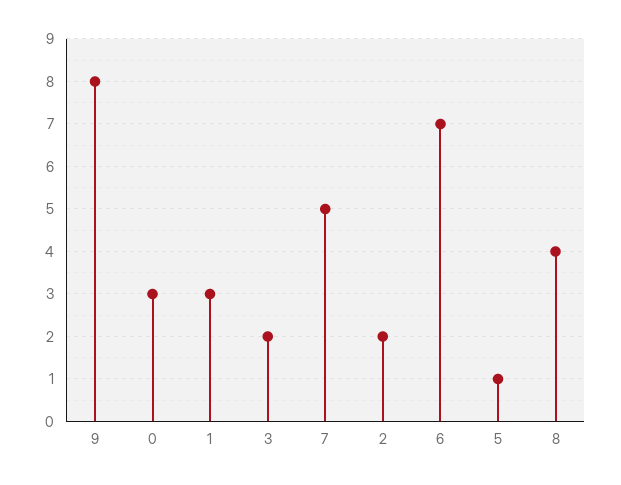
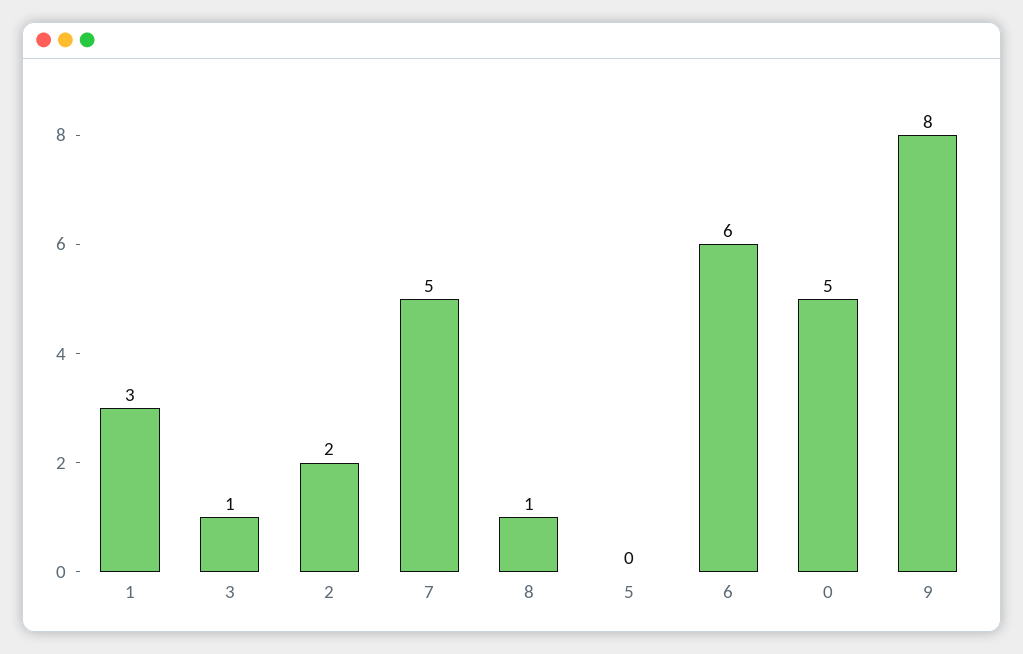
0: 3 -> 5
3: 2 -> 1
6: 7 -> 6
5: 1 -> 0
8: 4 -> 1

